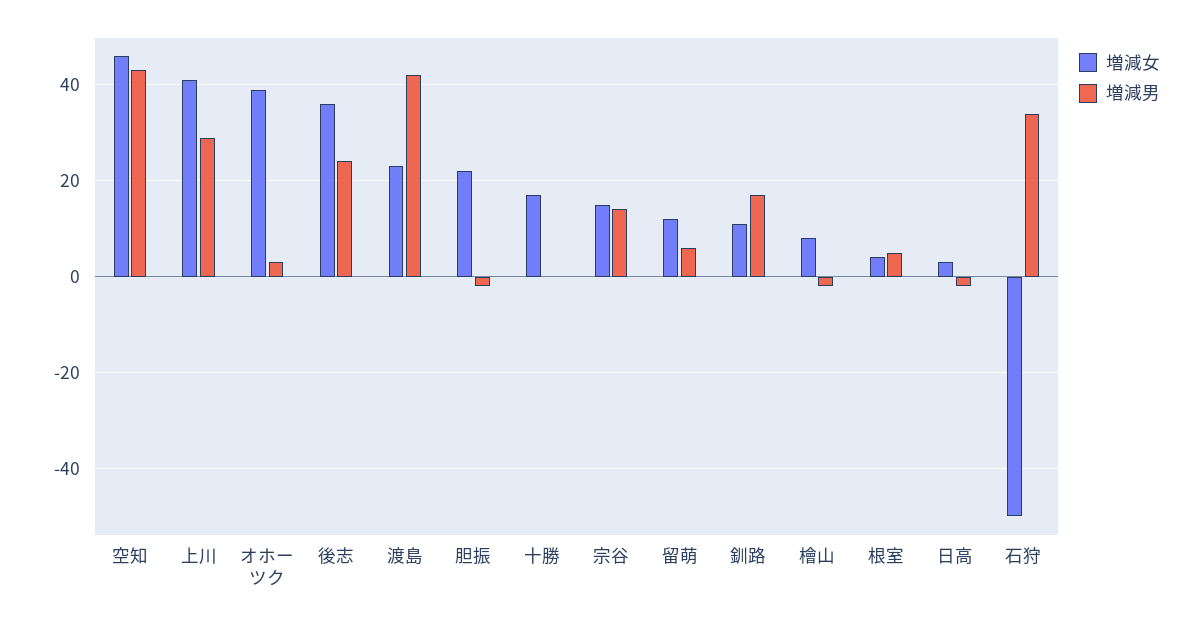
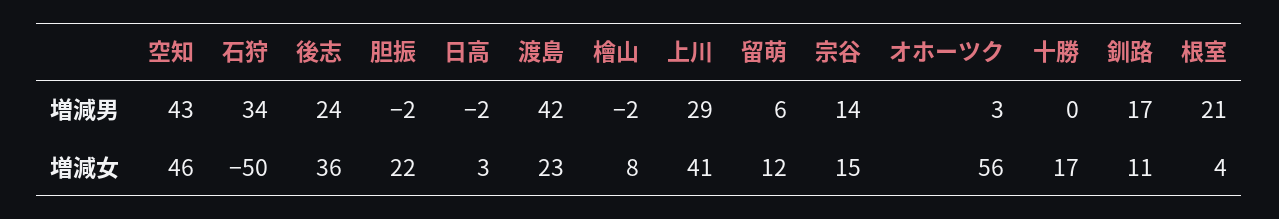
増減女, オホーツク: 40 -> 56
増減男, 根室: 5 -> 21

